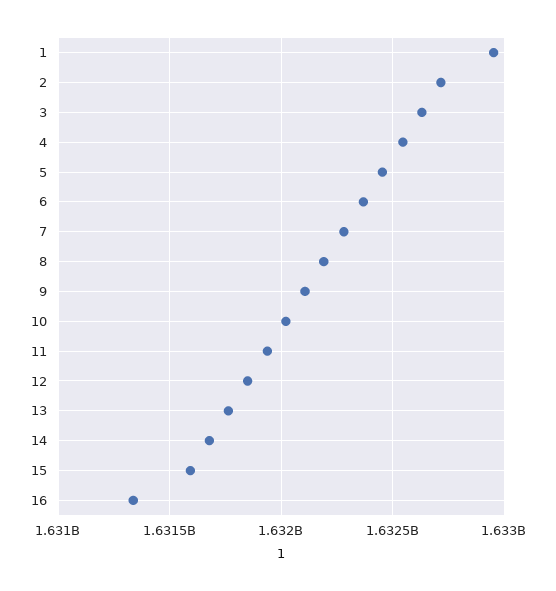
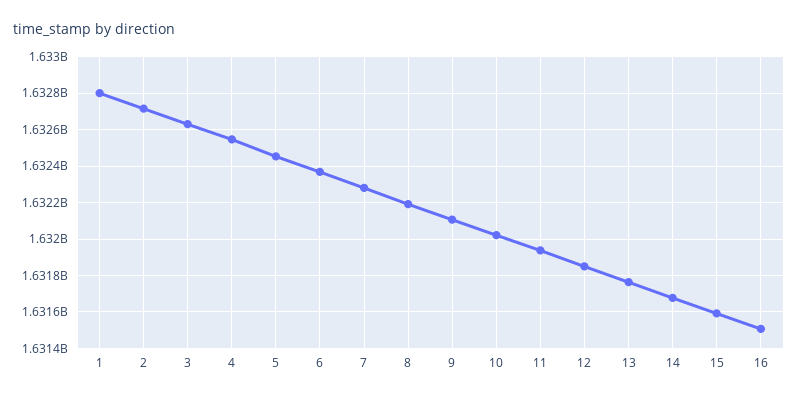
1: 1632950000 -> 1632800000
16: 1631350000 -> 1631500000

